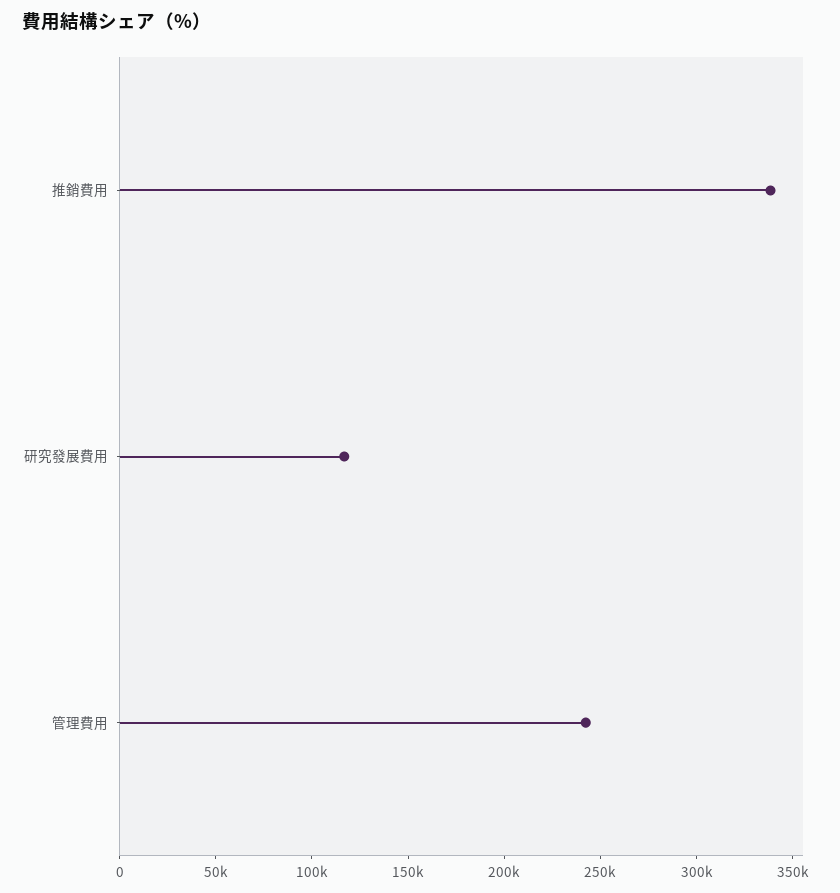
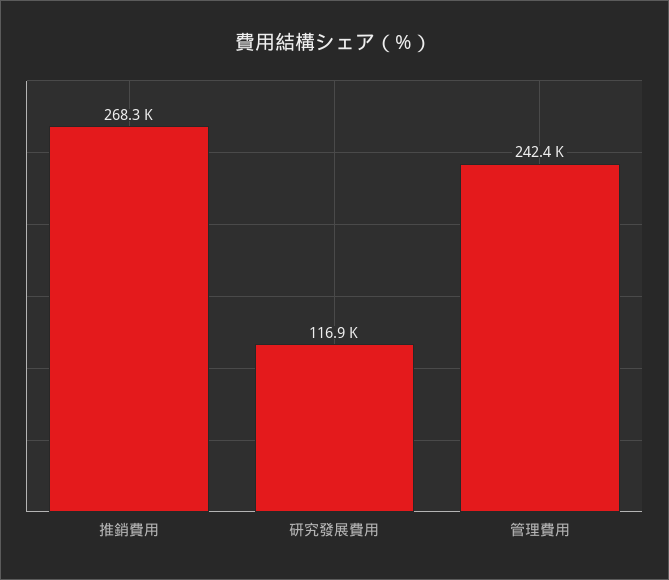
推銷費用: 340000 -> 268300

